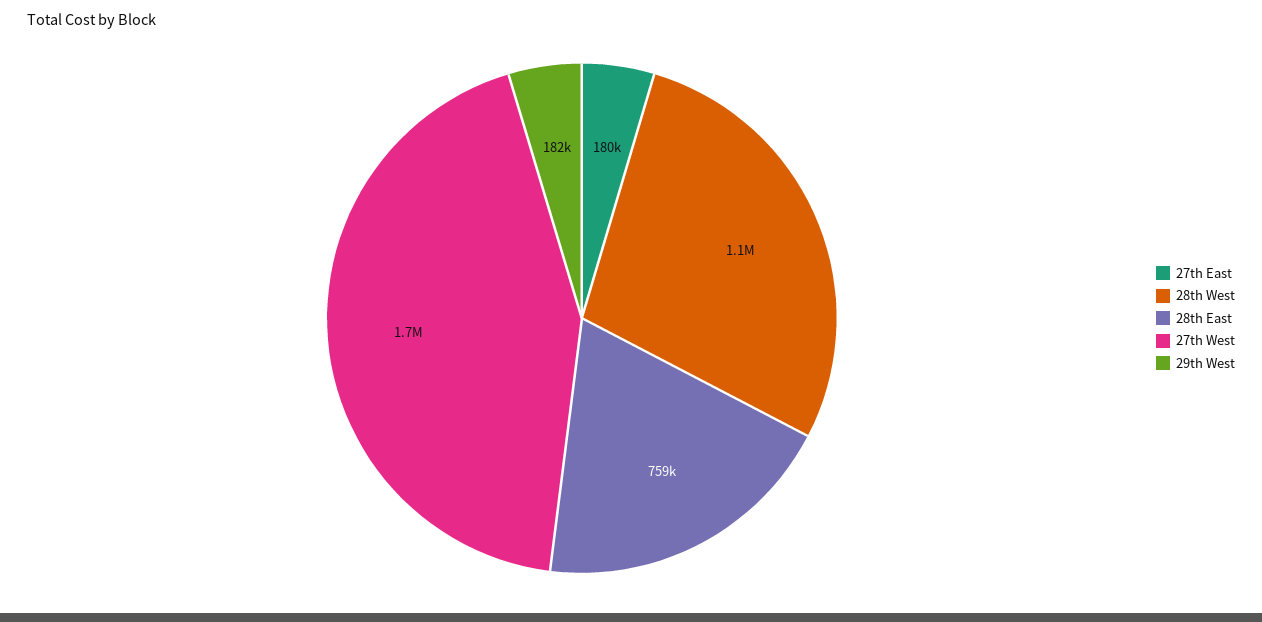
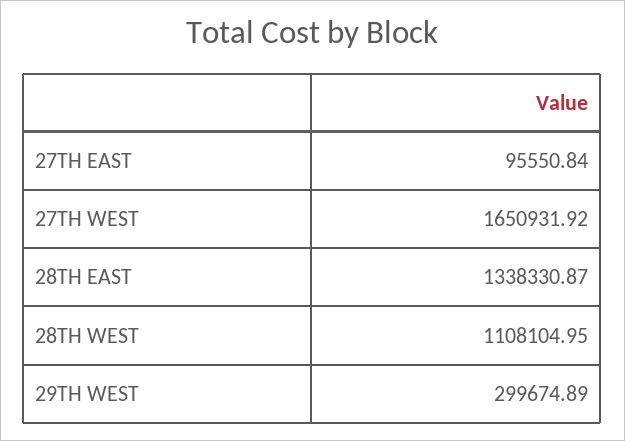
27th East: 180000 -> 95550.84
28th East: 759000 -> 1338330.87
29th West: 182000 -> 299674.89

